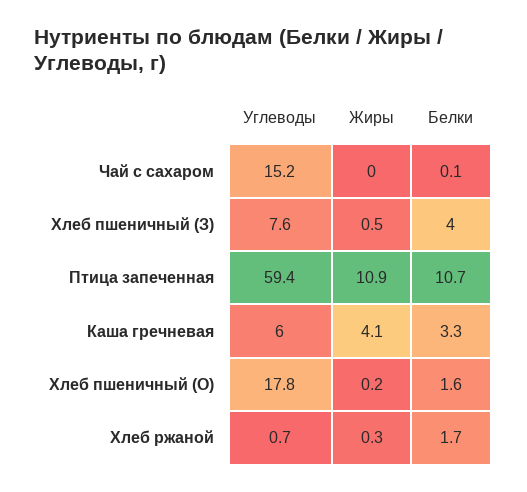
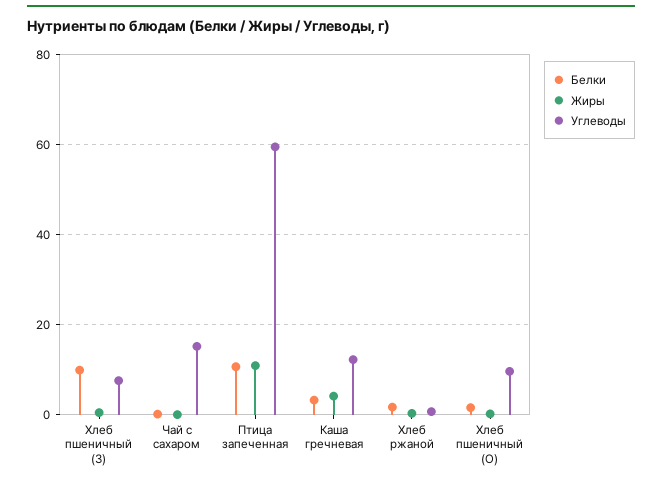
Белки, Хлеб пшеничный (З): 4 -> 10
Углеводы, Каша гречневая: 6 -> 12
Углеводы, Хлеб пшеничный (О): 17.8 -> 10

